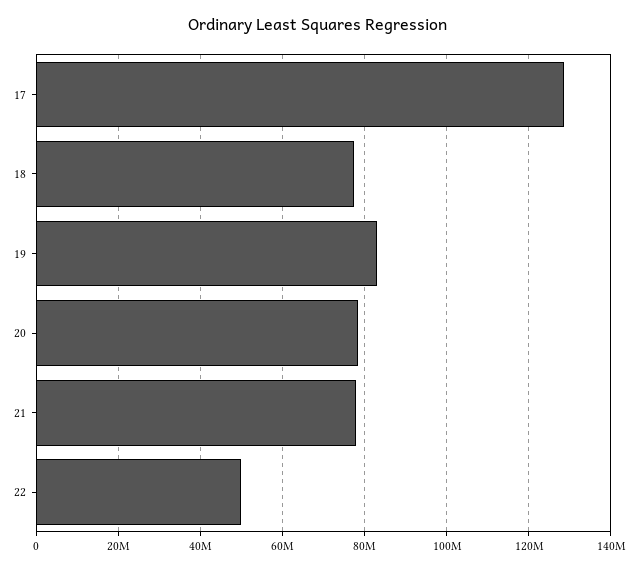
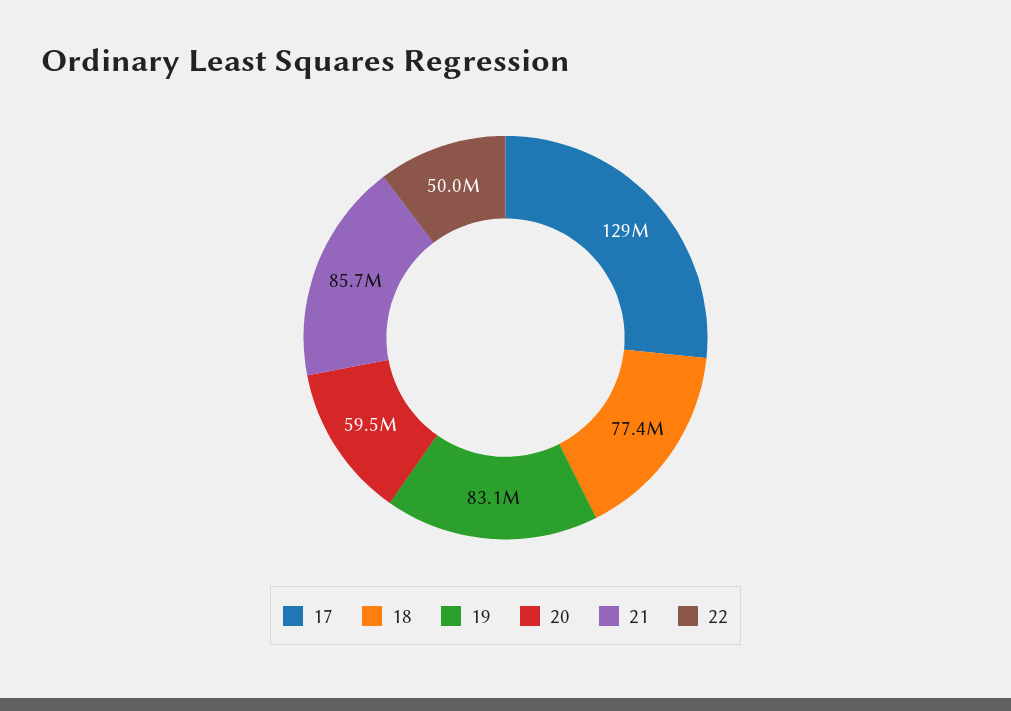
20: 78000000 -> 59500000
21: 78000000 -> 85700000

